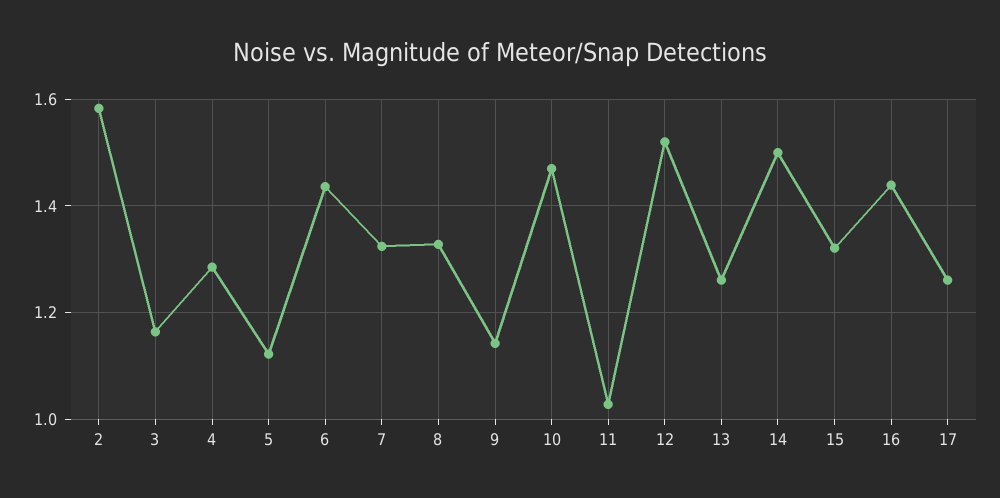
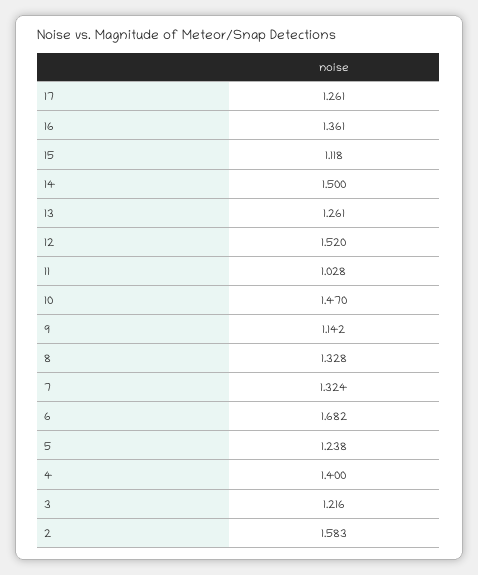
3: 1.16 -> 1.216
4: 1.28 -> 1.4
5: 1.12 -> 1.238
6: 1.44 -> 1.682
15: 1.32 -> 1.118
16: 1.44 -> 1.361

